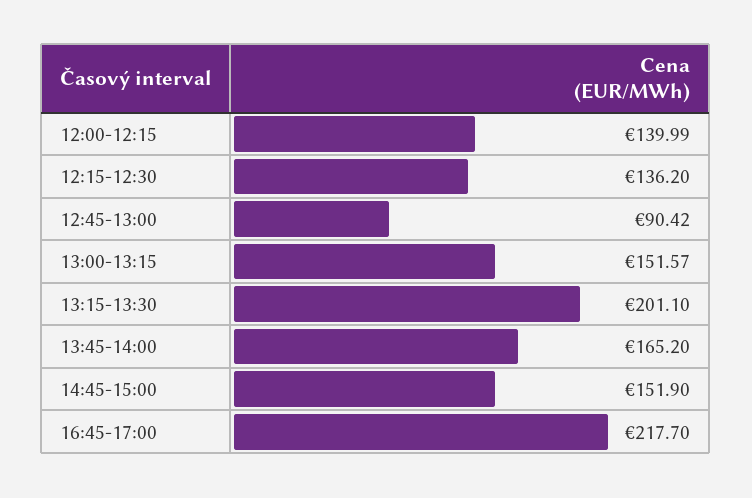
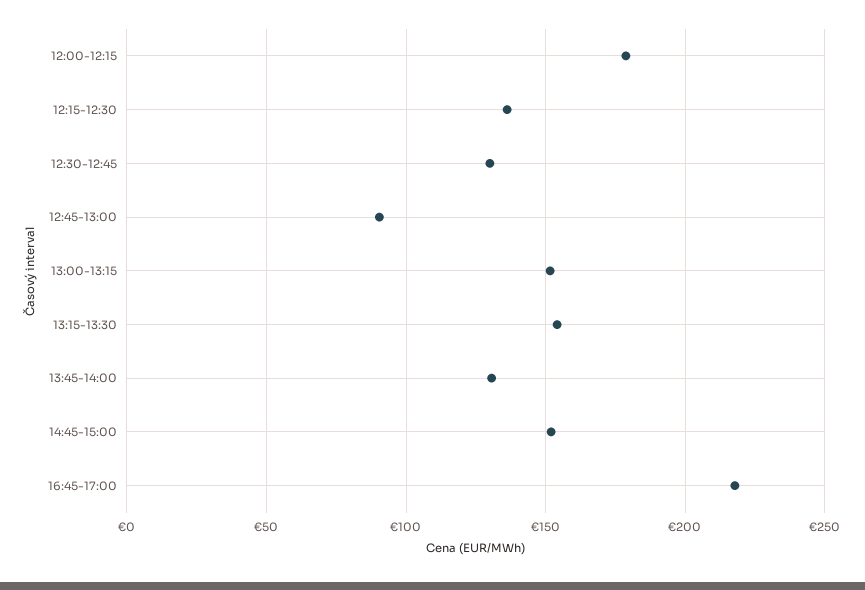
12:00-12:15: 139.99 -> 180
13:15-13:30: 201.1 -> 155
13:45-14:00: 165.2 -> 130
12:30-12:45: none -> 130

